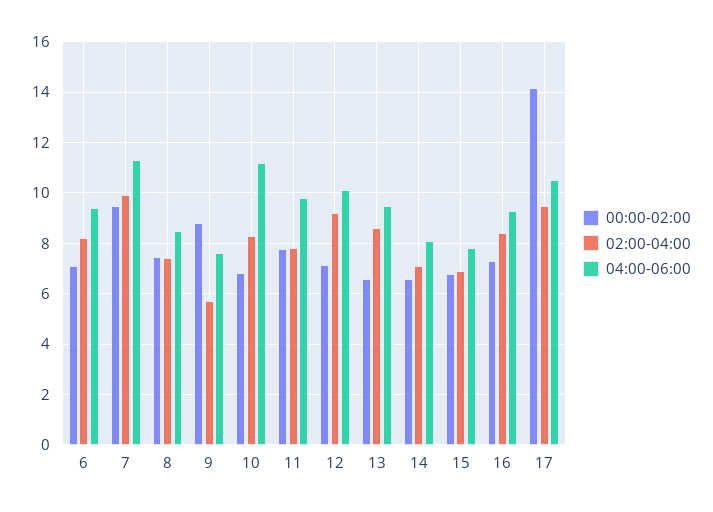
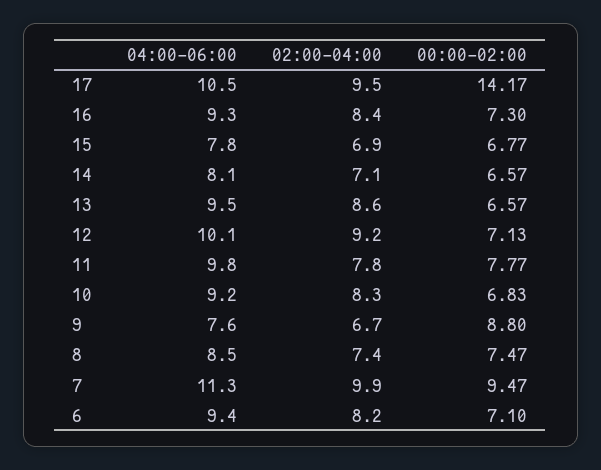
02:00-04:00, 9: 5.75 -> 6.7
04:00-06:00, 10: 11.25 -> 9.2

